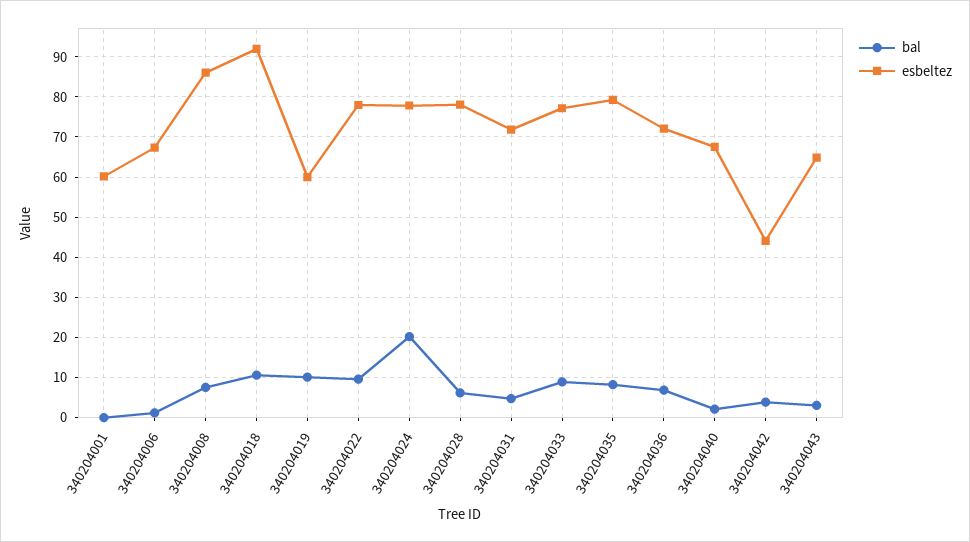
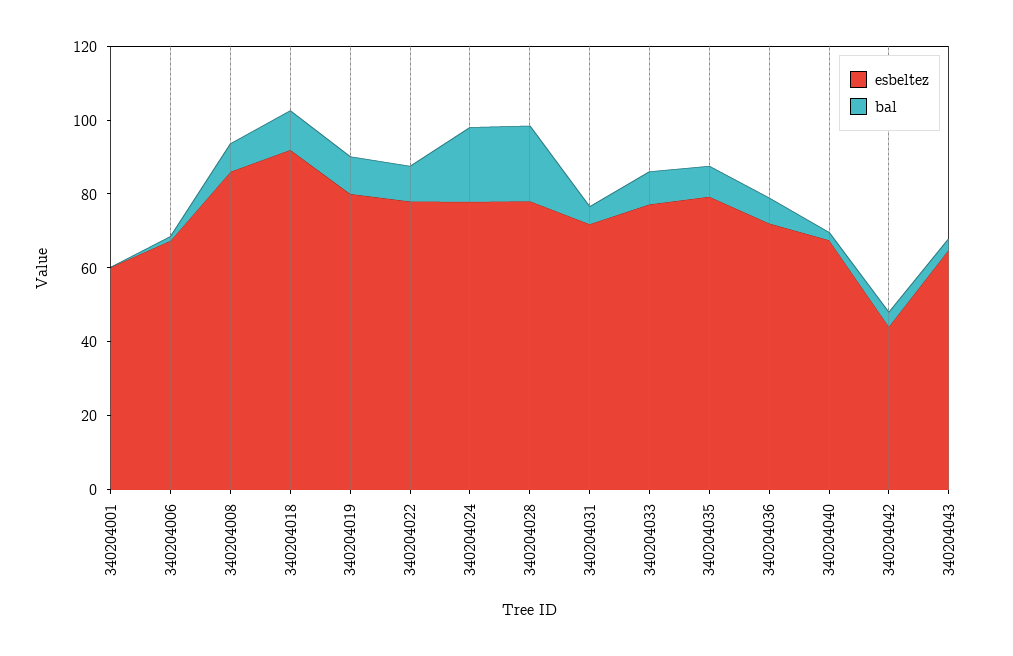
esbeltez, 340204019: 60 -> 80
bal, 340204028: 6 -> 20

